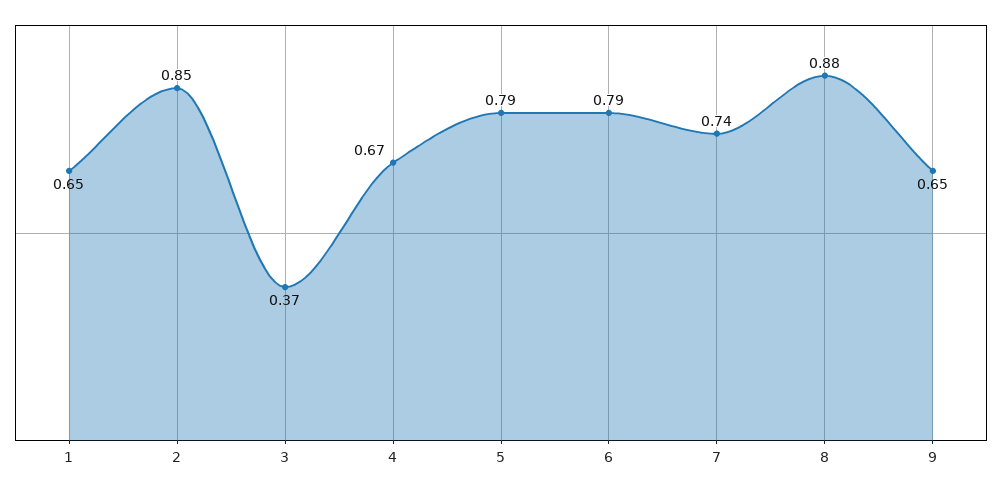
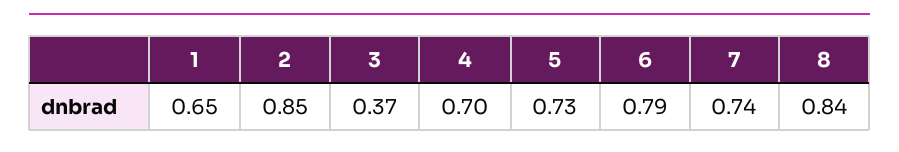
4: 0.67 -> 0.7
5: 0.79 -> 0.73
8: 0.88 -> 0.84
9: 0.65 -> none

